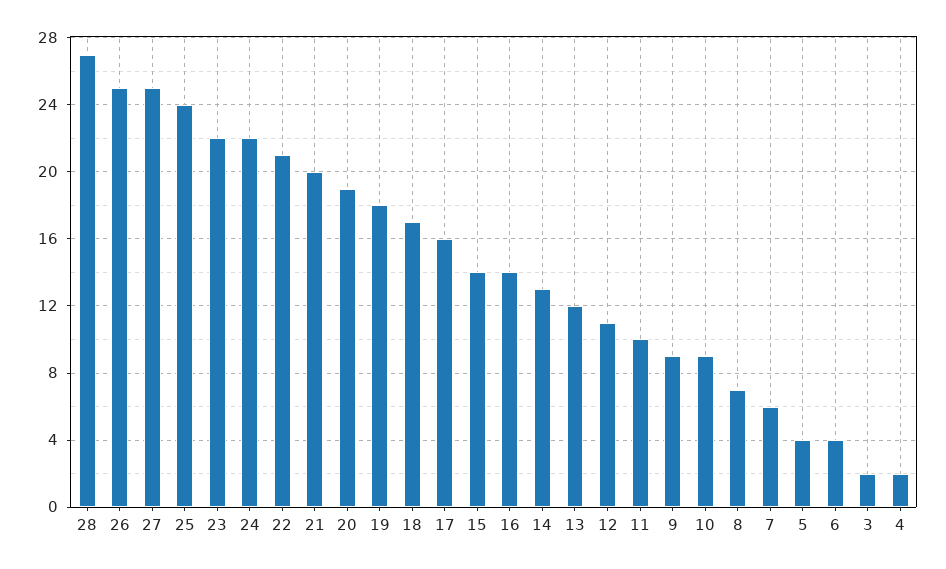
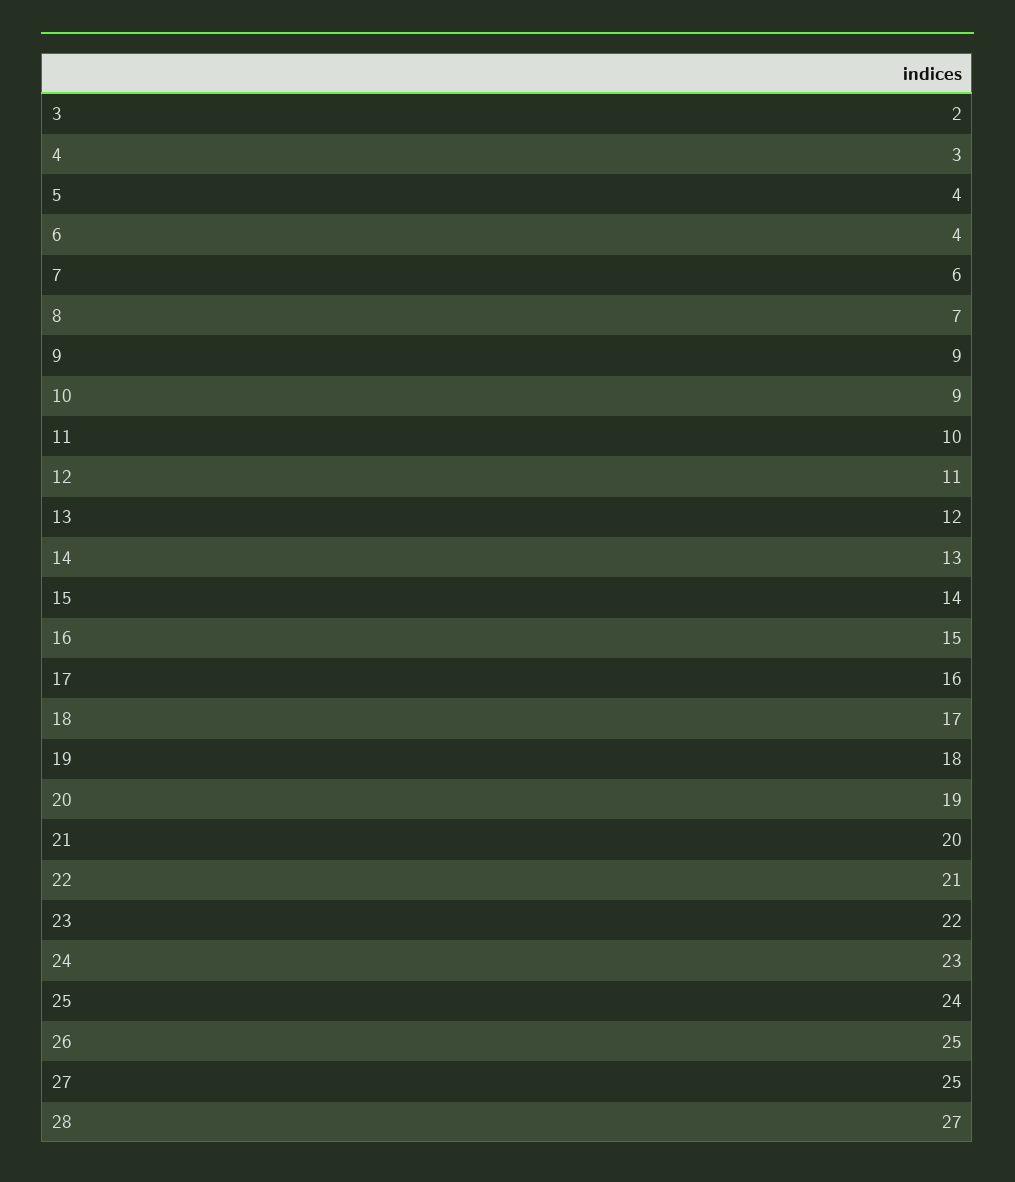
24: 22 -> 23
16: 14 -> 15
4: 2 -> 3

